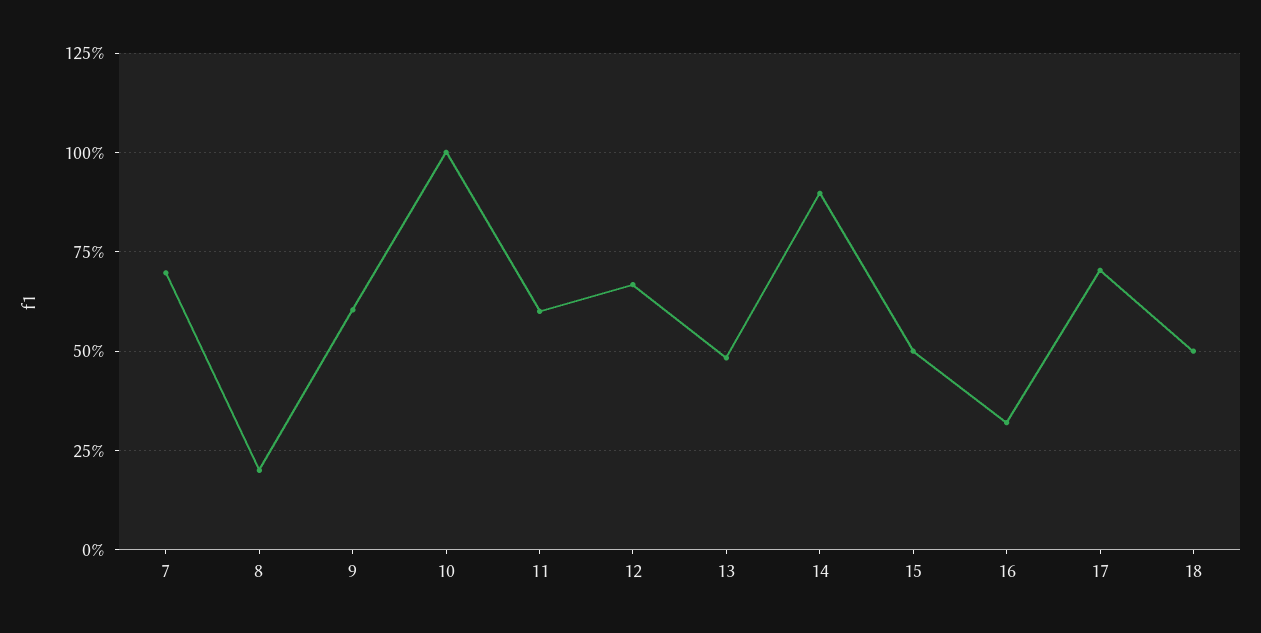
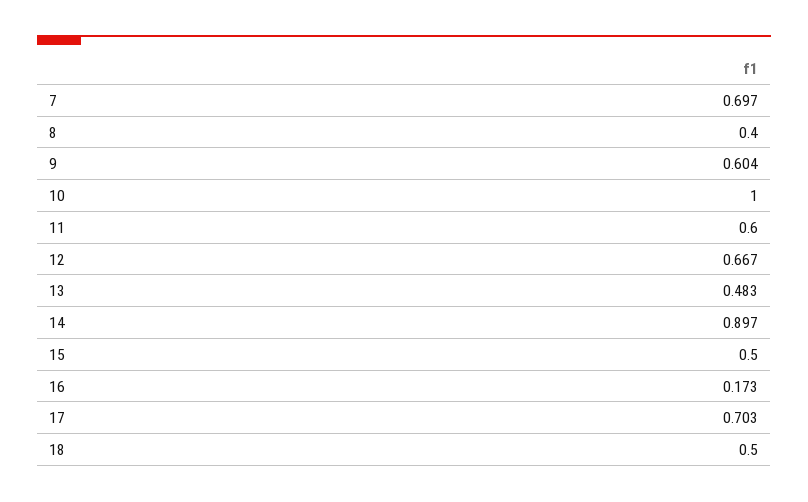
8: 0.2 -> 0.4
16: 0.325 -> 0.173

